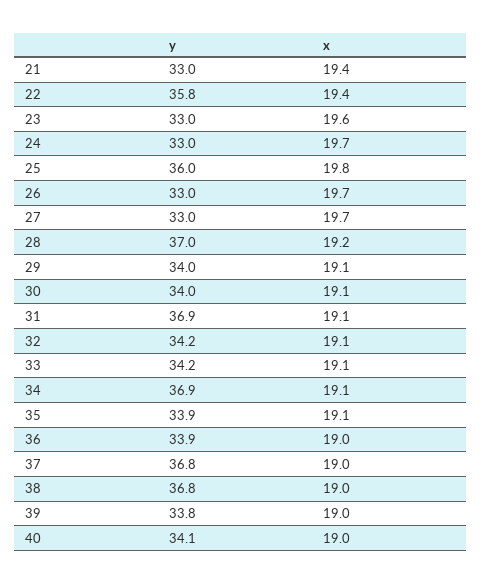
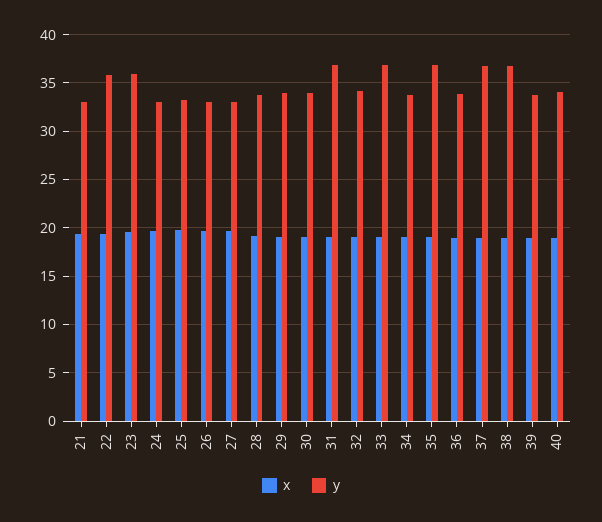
y, 23: 33 -> 36
y, 25: 36 -> 33
y, 28: 37 -> 34
y, 33: 34.2 -> 37
y, 34: 36.9 -> 34
y, 35: 33.9 -> 37

